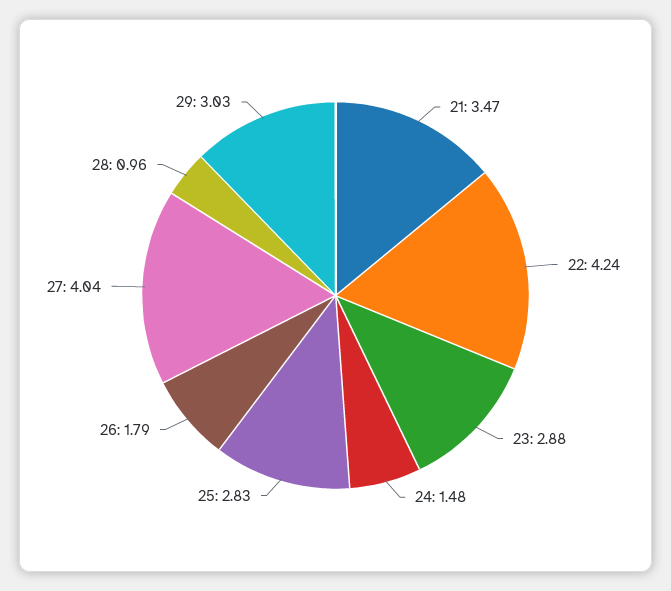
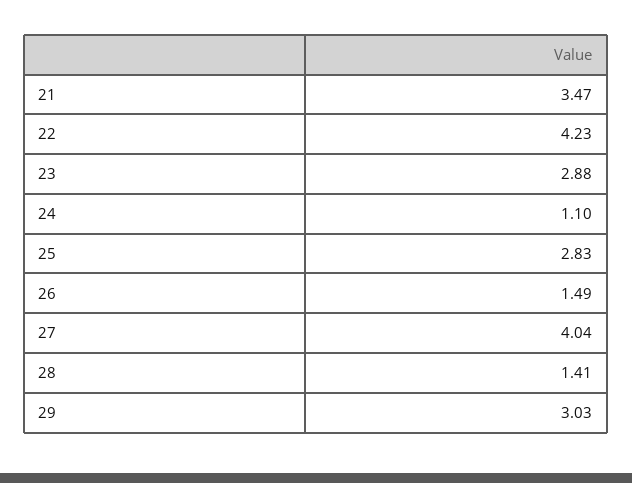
22: 4.24 -> 4.23
24: 1.48 -> 1.1
26: 1.79 -> 1.49
28: 0.96 -> 1.41

